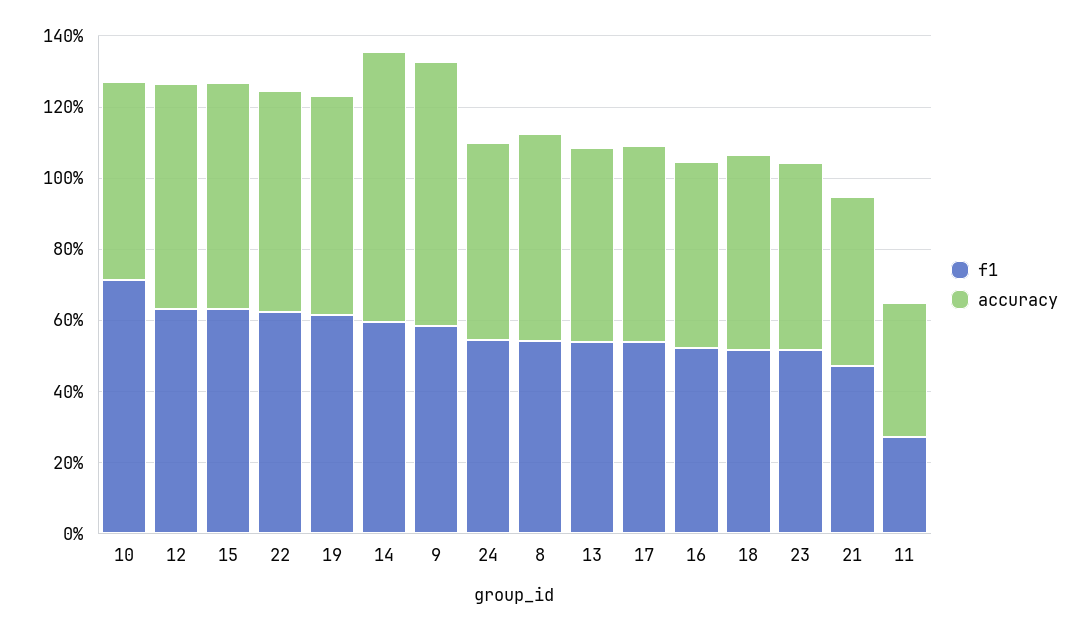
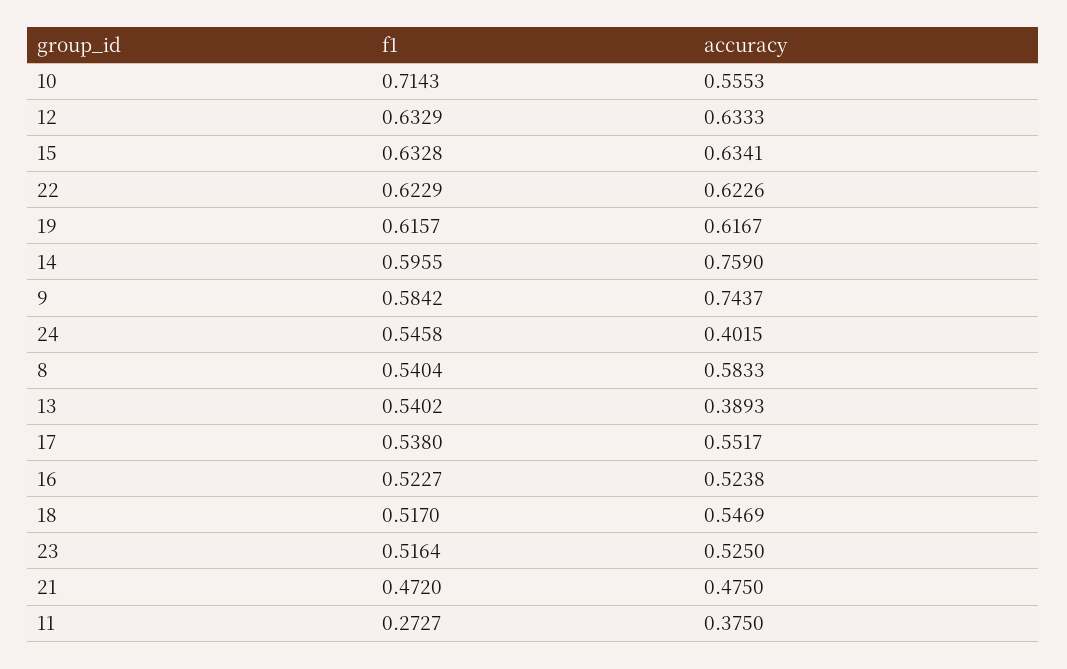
accuracy, 24: 0.55 -> 0.4015
accuracy, 13: 0.55 -> 0.3893

